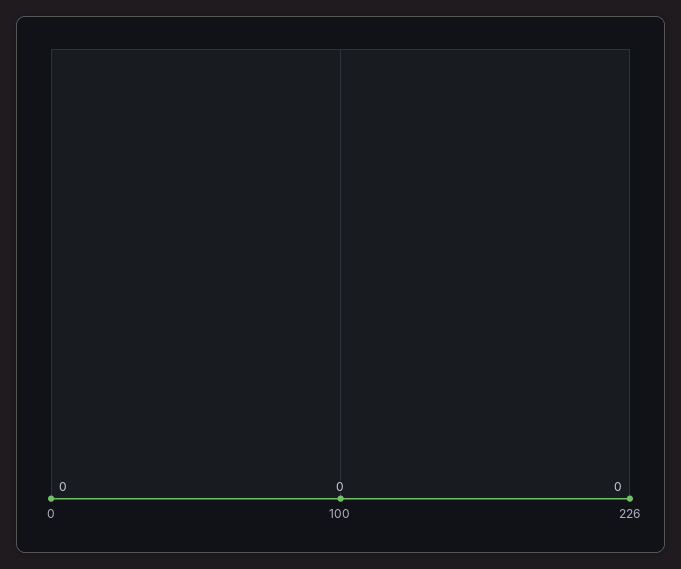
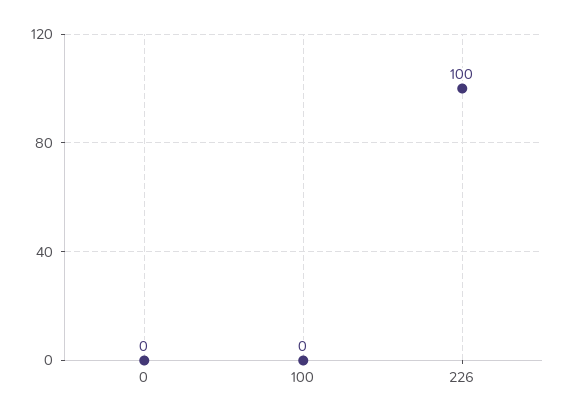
226: 0 -> 100

